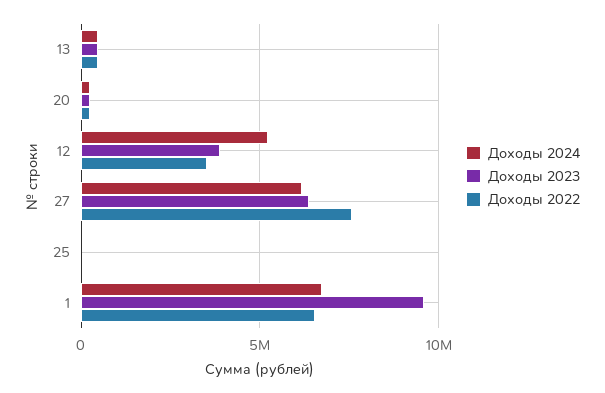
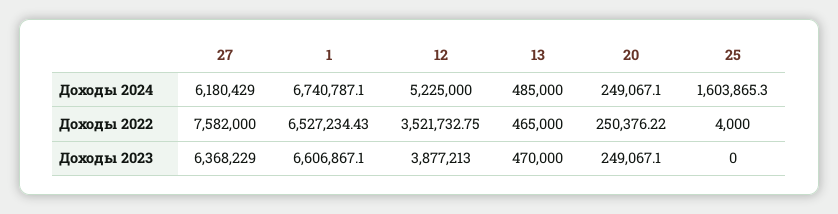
Доходы 2024, 25: 0 -> 1603865.3
Доходы 2023, 1: 9500000 -> 6606867.1

